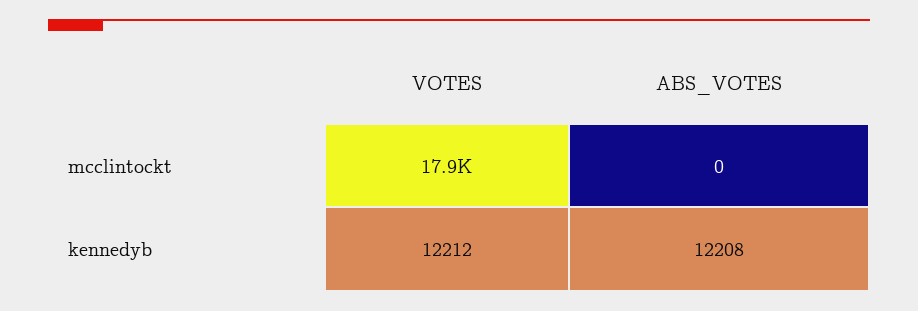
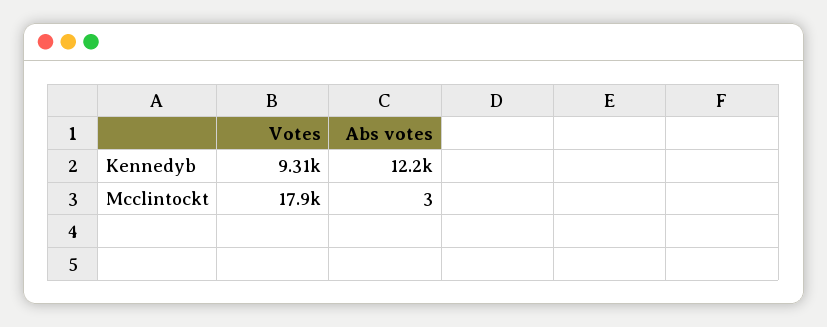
ABS_VOTES, mcclintockt: 0 -> 3
VOTES, kennedyb: 12212 -> 9310

